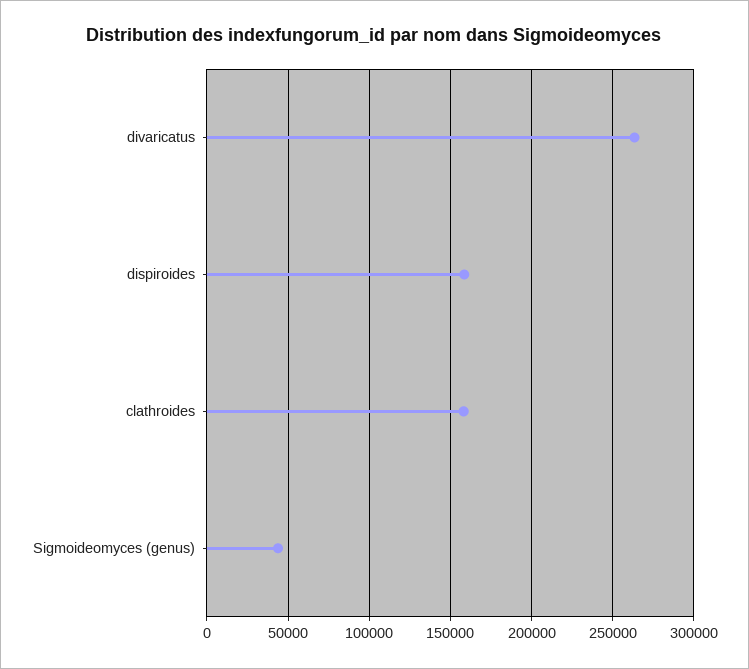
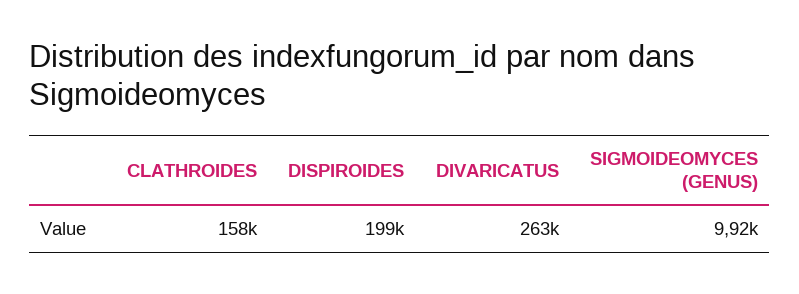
dispiroides: 160000 -> 199000
Sigmoideomyces (genus): 45000 -> 9920

